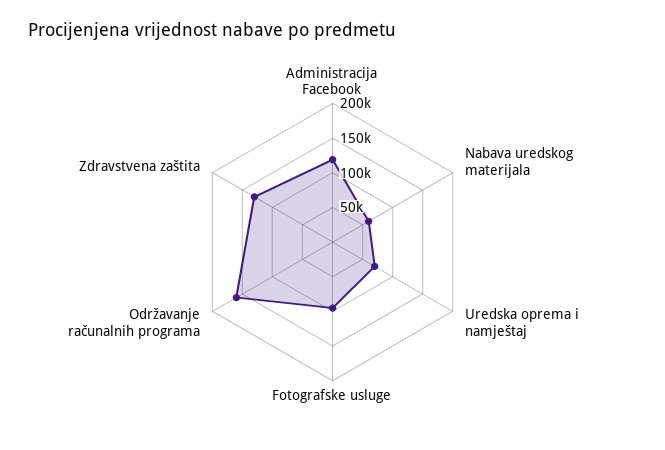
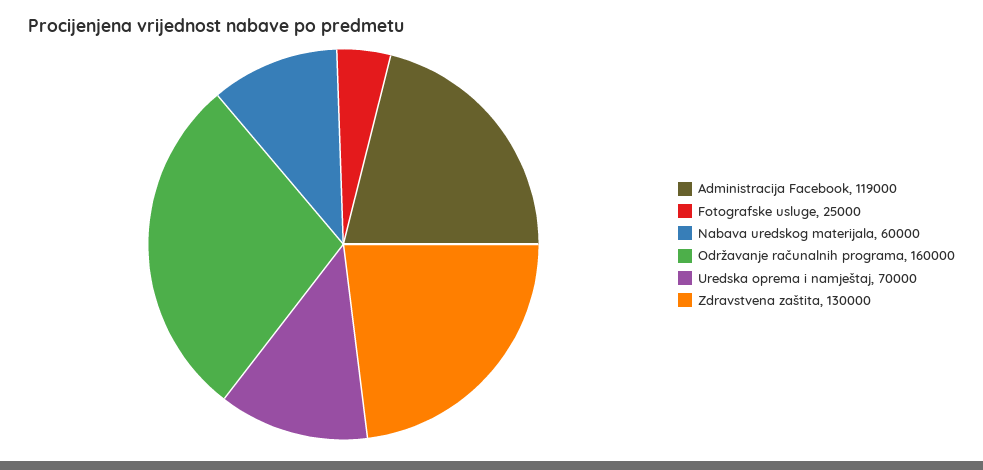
Fotografske usluge: 100000 -> 25000

